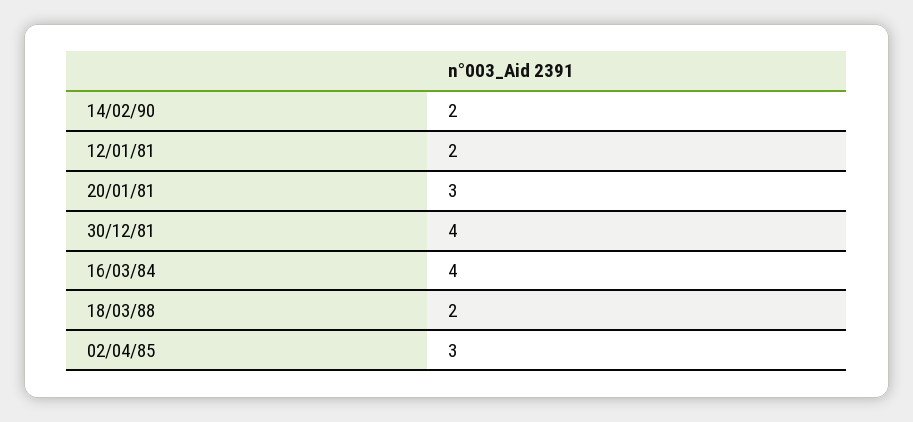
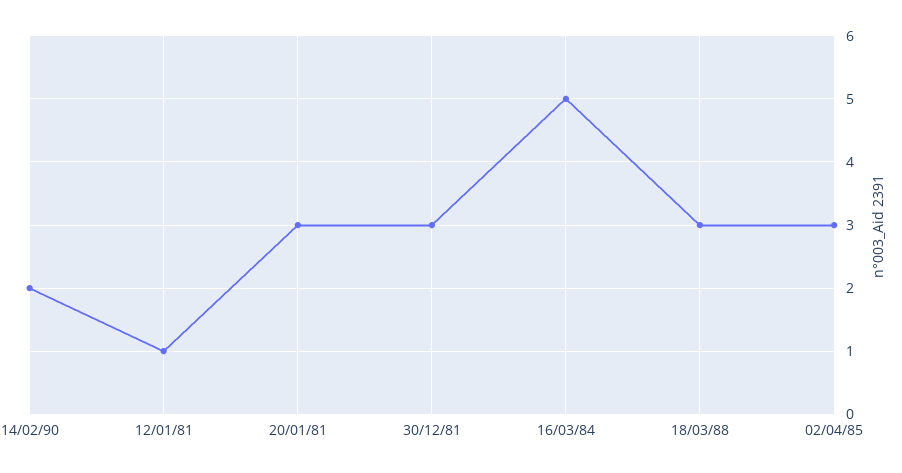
12/01/81: 2 -> 1
30/12/81: 4 -> 3
16/03/84: 4 -> 5
18/03/88: 2 -> 3

